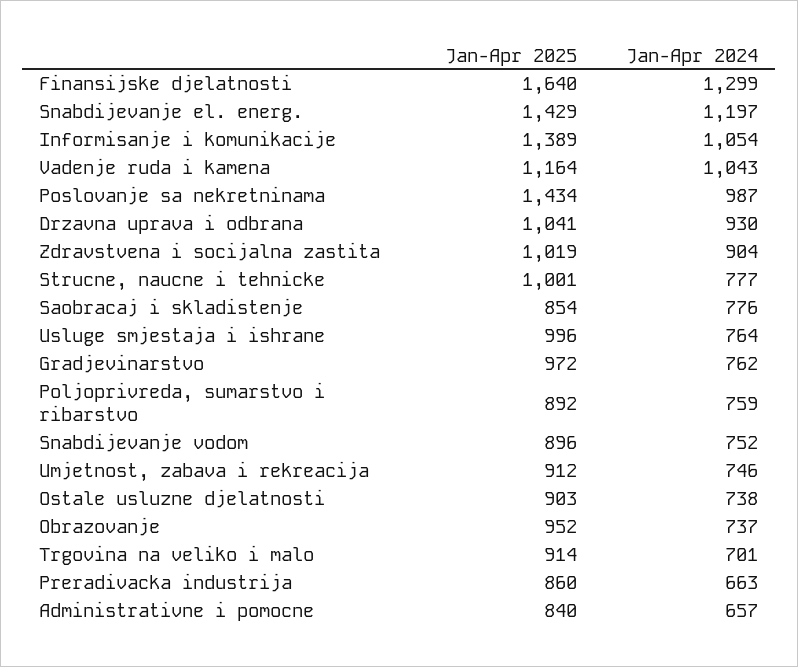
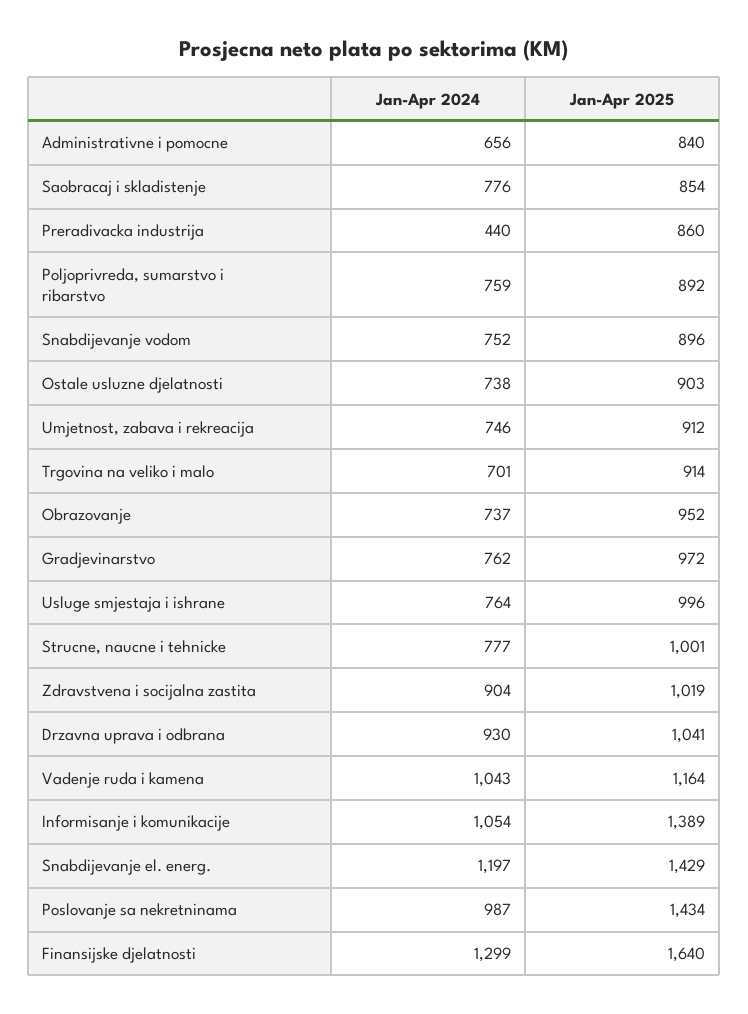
Jan-Apr 2024, Preradivacka industrija: 663 -> 440
Jan-Apr 2024, Administrativne i pomocne: 657 -> 656

